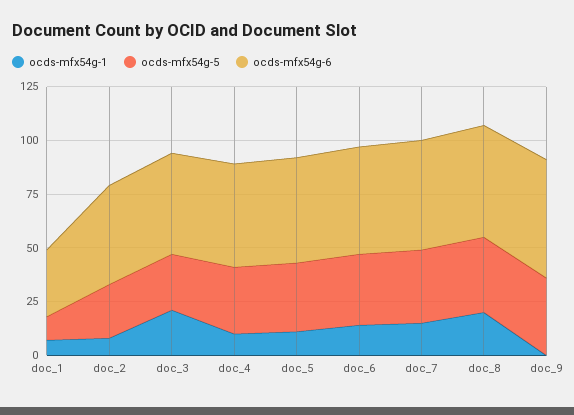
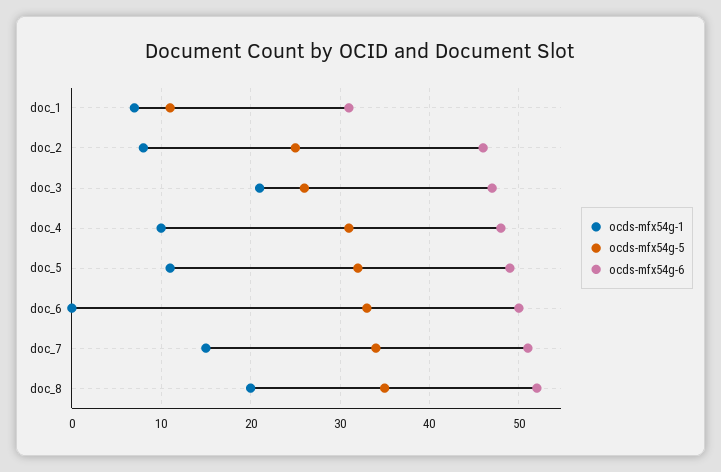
ocds-mfx54g-1, doc_6: 15 -> 0
ocds-mfx54g-1, doc_9: 0 -> none
ocds-mfx54g-5, doc_9: 35 -> none
ocds-mfx54g-6, doc_9: 55 -> none

